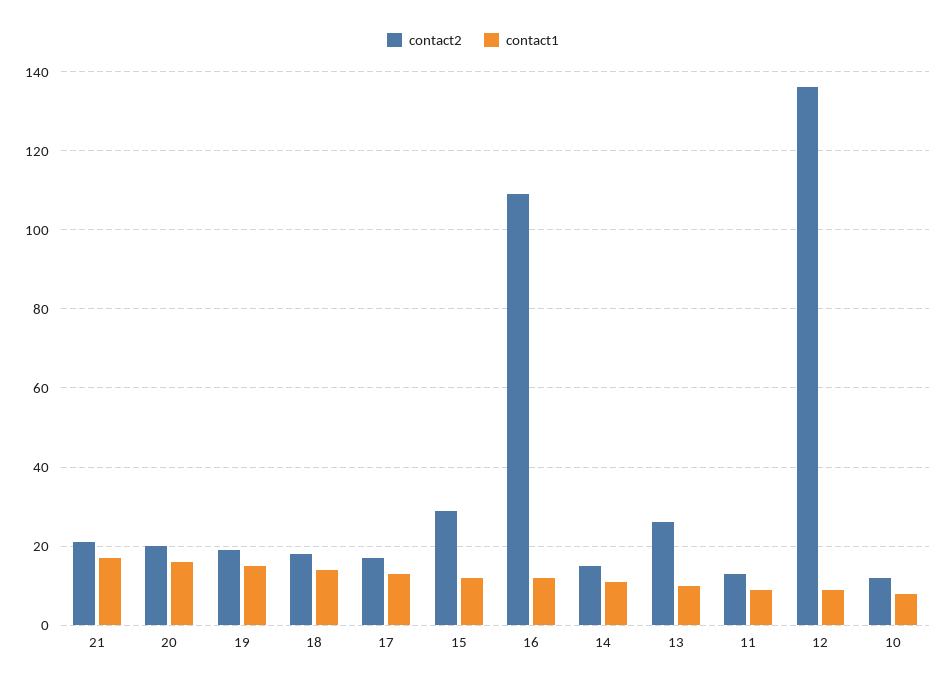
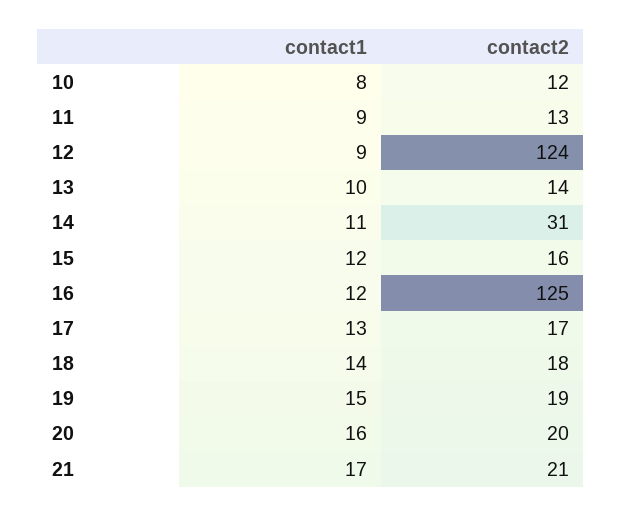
contact2, 15: 30 -> 16
contact2, 16: 110 -> 125
contact2, 14: 15 -> 31
contact2, 13: 25 -> 14
contact2, 12: 135 -> 124

